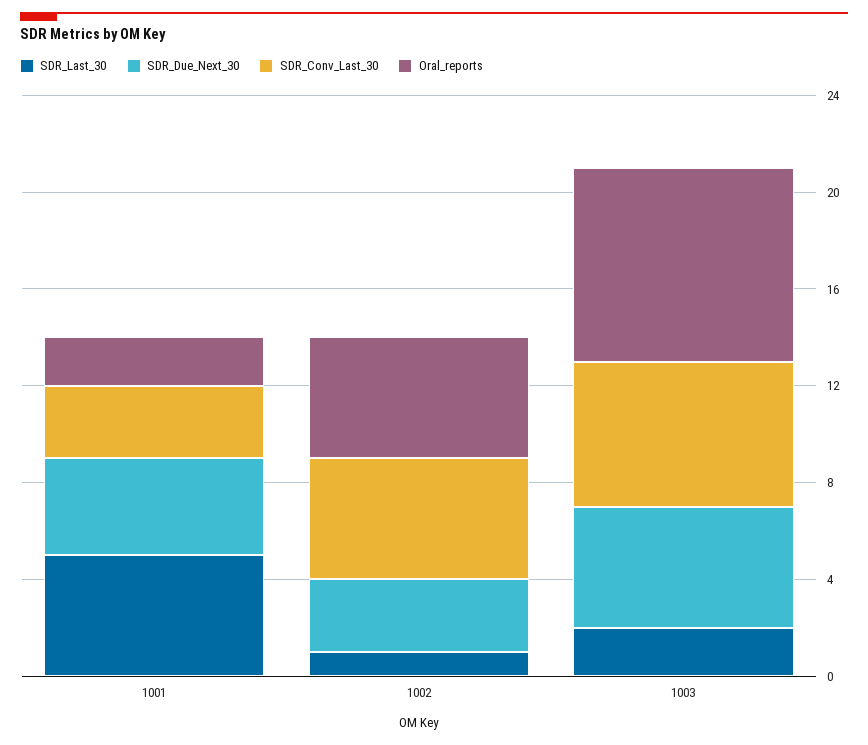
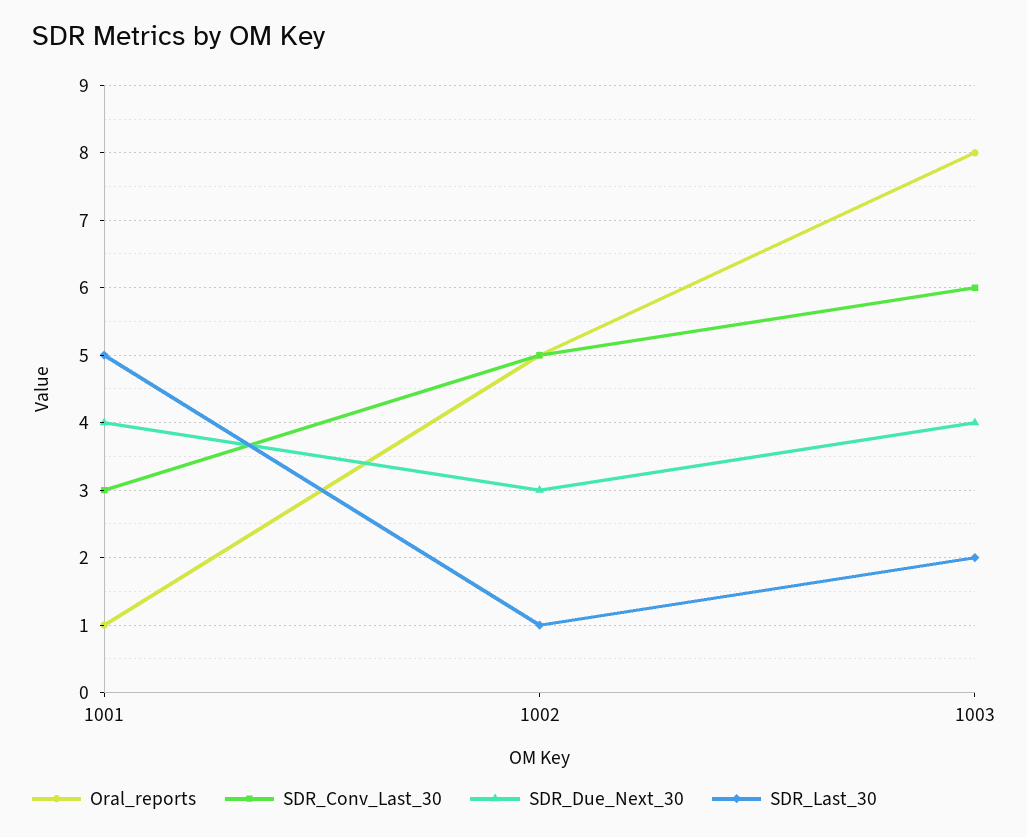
Oral_reports, 1001: 2 -> 1
SDR_Due_Next_30, 1003: 5 -> 4

